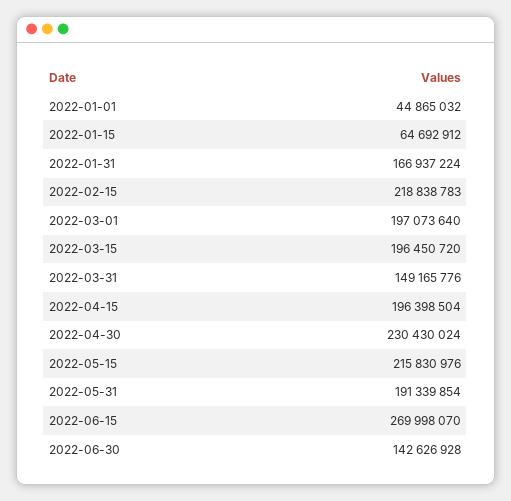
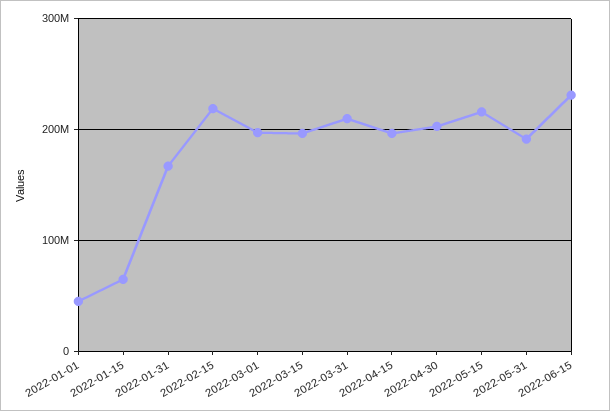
2022-03-31: 149165776 -> 210000000
2022-04-30: 230430024 -> 200000000
2022-06-15: 269998070 -> 230000000
2022-06-30: 142626928 -> none

